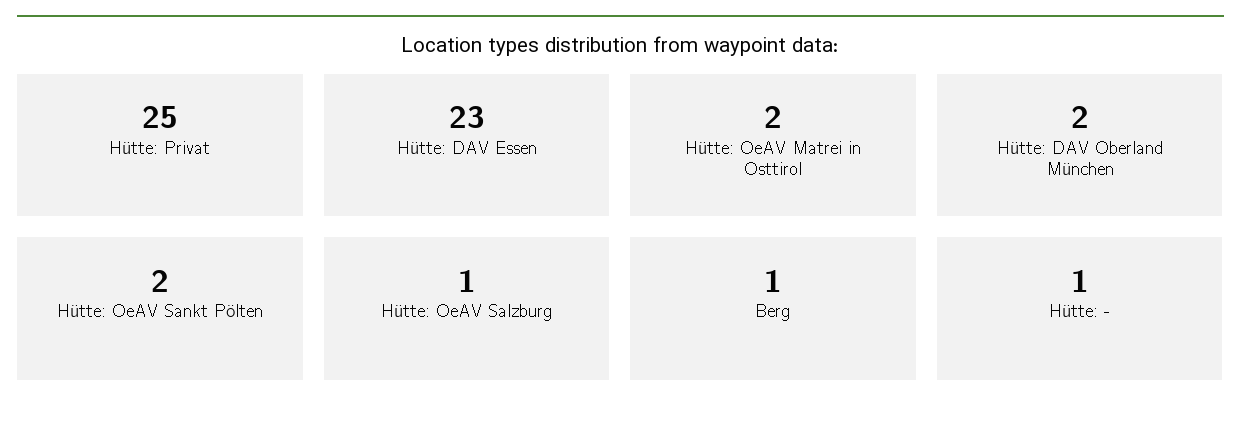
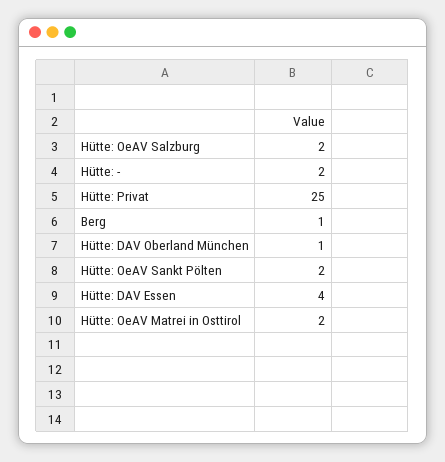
Hütte: DAV Essen: 23 -> 4
Hütte: DAV Oberland München: 2 -> 1
Hütte: OeAV Salzburg: 1 -> 2
Hütte: -: 1 -> 2

